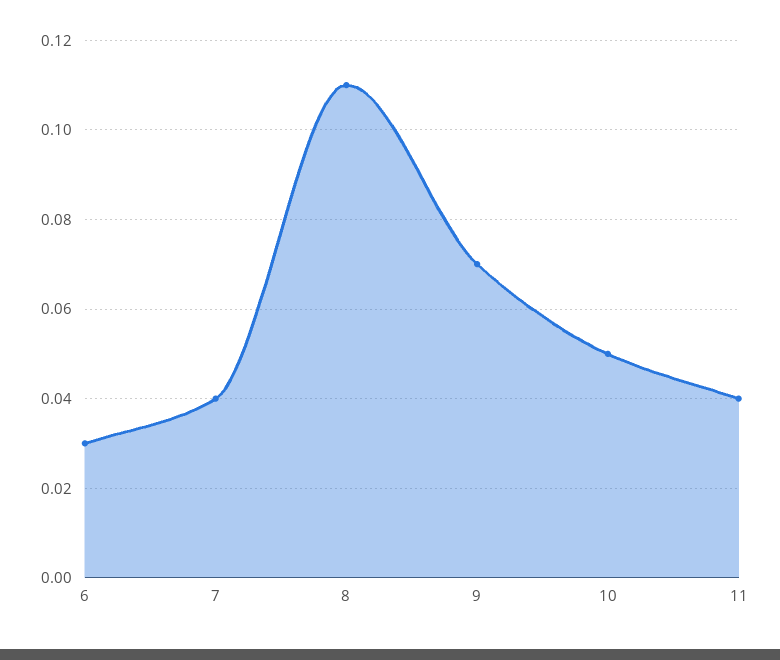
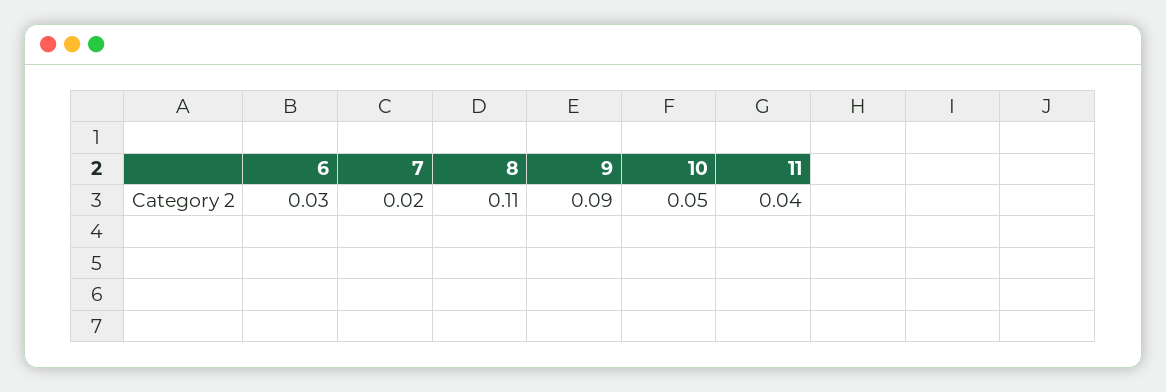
7: 0.04 -> 0.02
9: 0.07 -> 0.09

